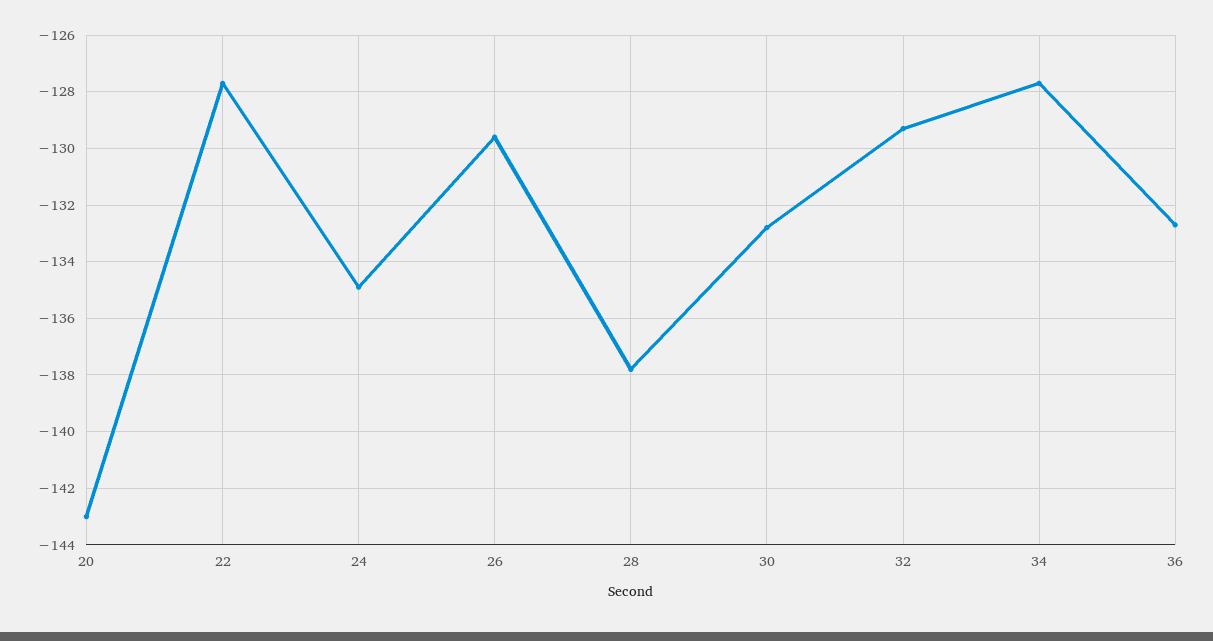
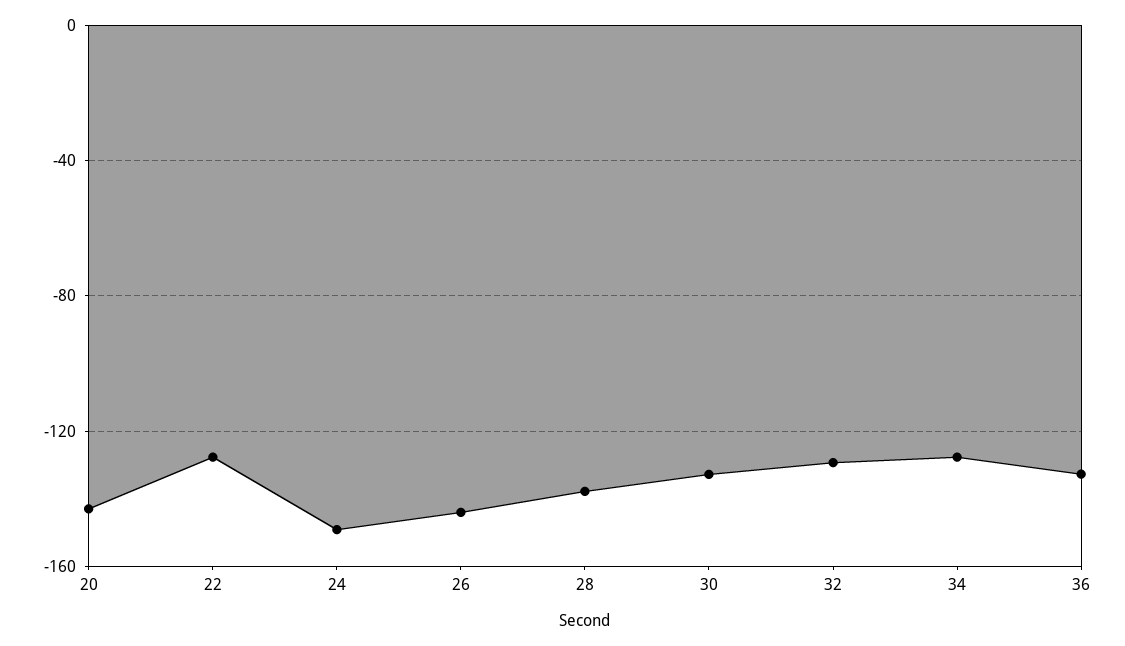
24: -135 -> -150
26: -129.5 -> -145

